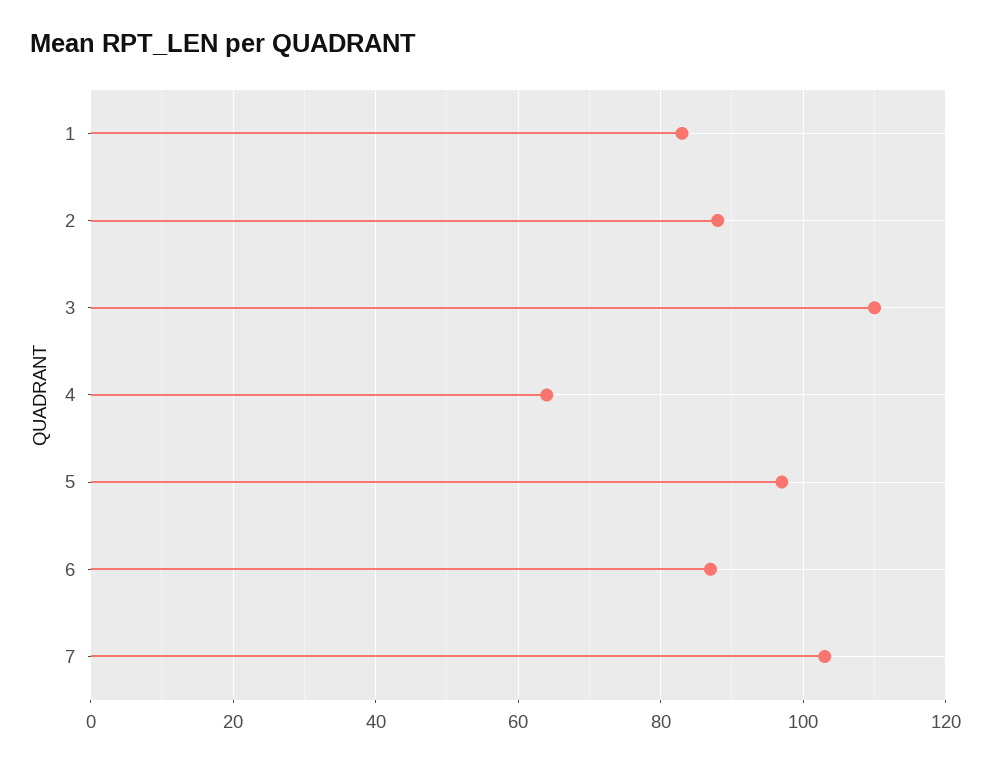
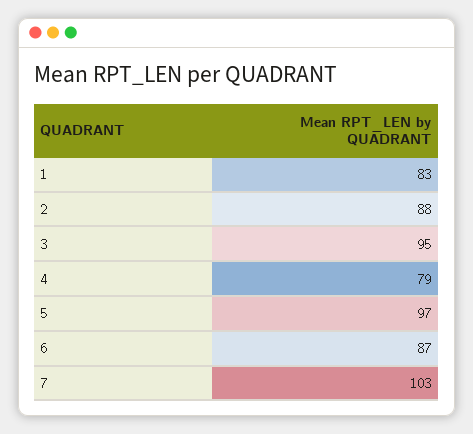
3: 110 -> 95
4: 65 -> 79

